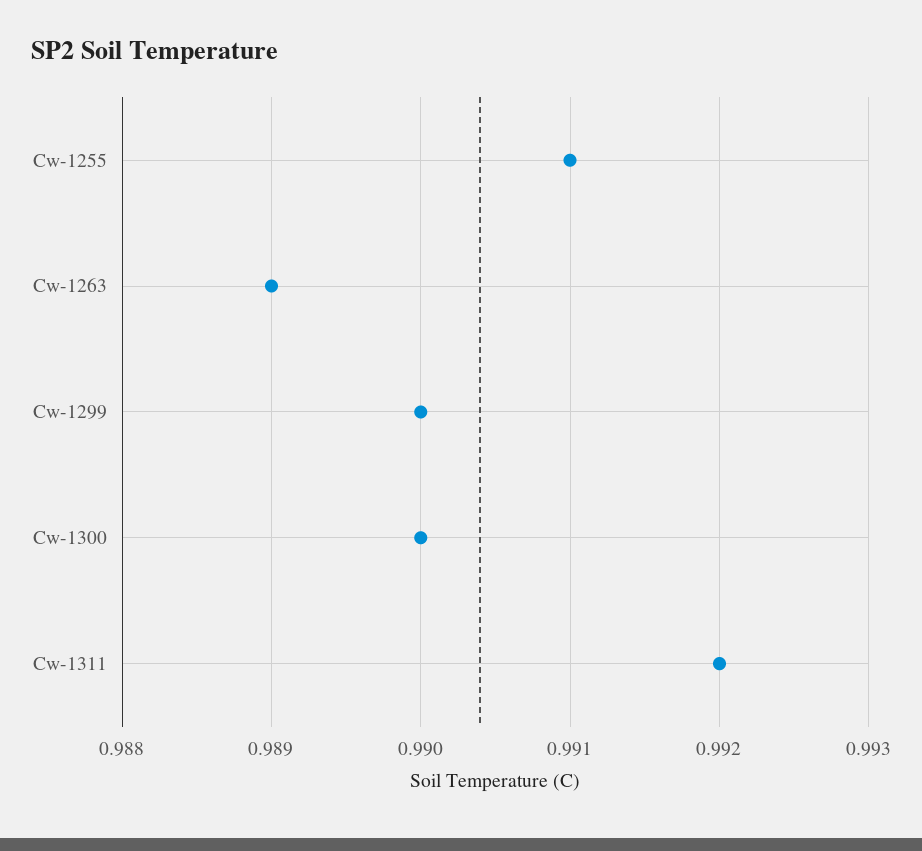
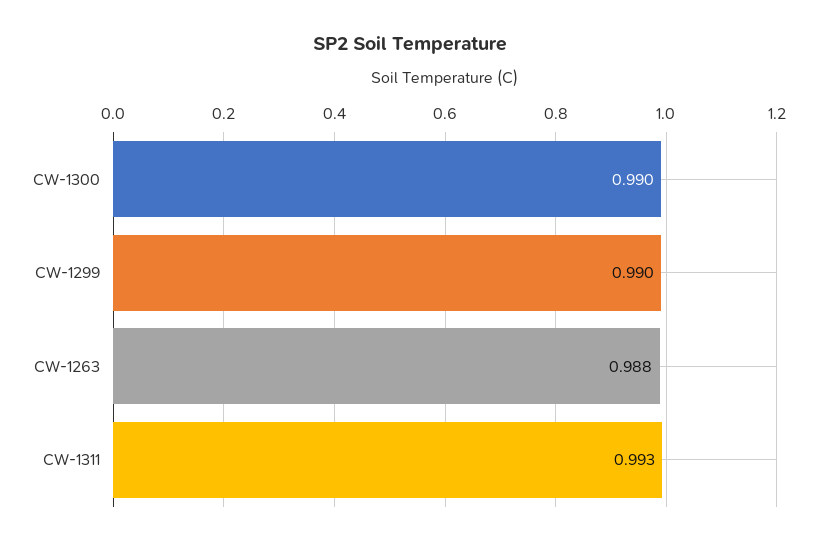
Cw-1255: 0.991 -> none
Cw-1263: 0.989 -> 0.988
Cw-1311: 0.992 -> 0.993

